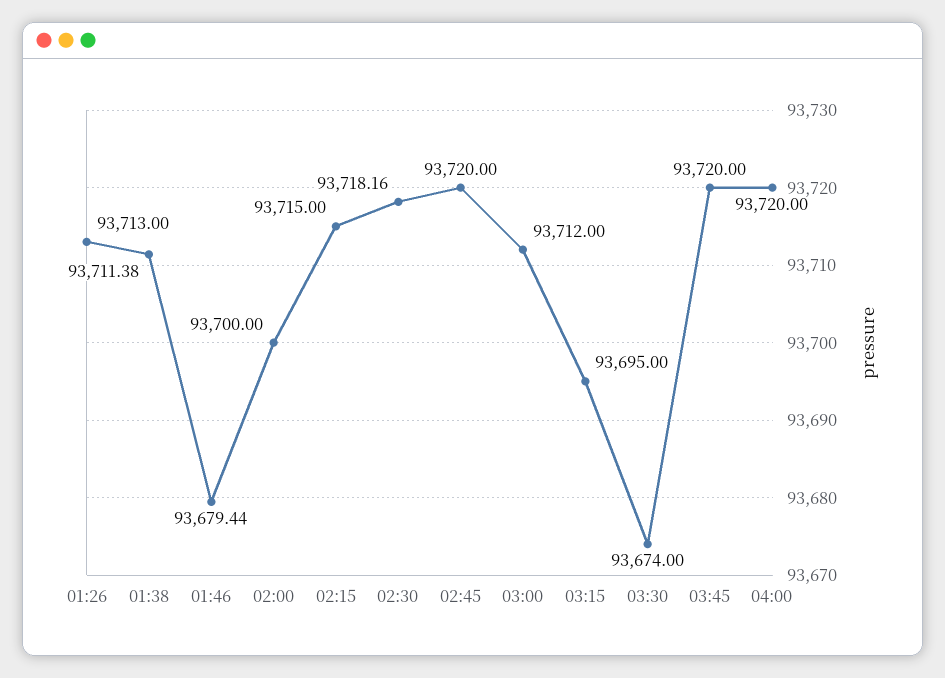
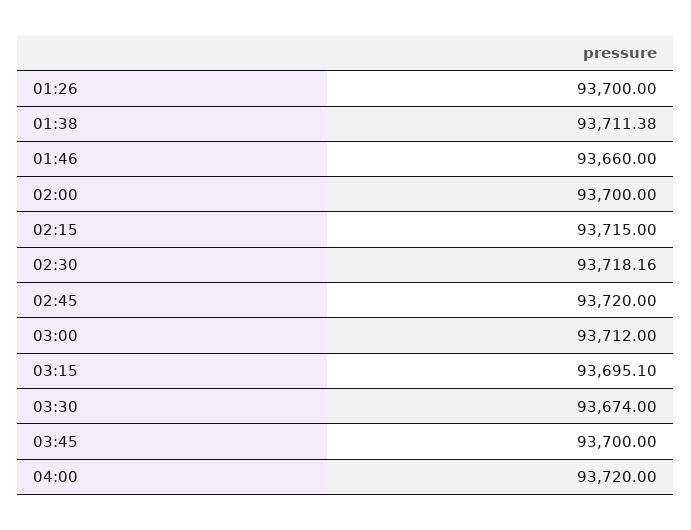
01:26: 93713 -> 93700
01:46: 93679.44 -> 93660
03:15: 93695 -> 93695.1
03:45: 93720 -> 93700

